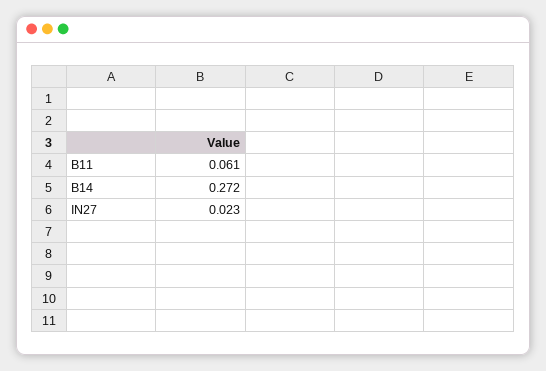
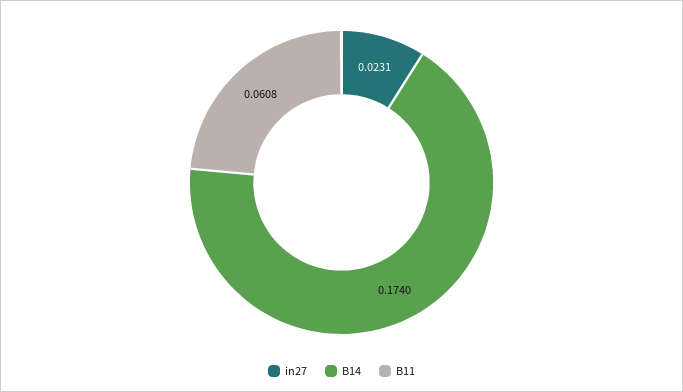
B14: 0.272 -> 0.174

